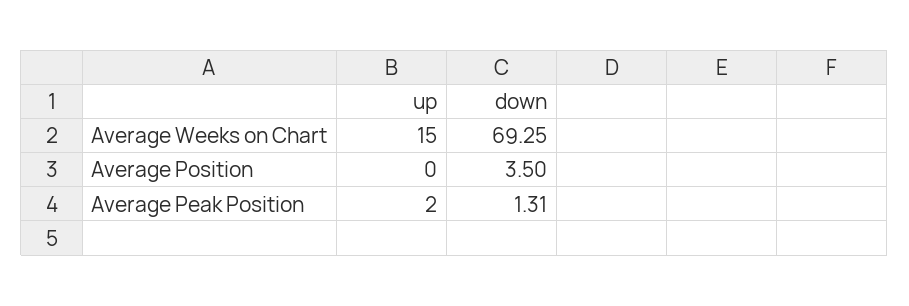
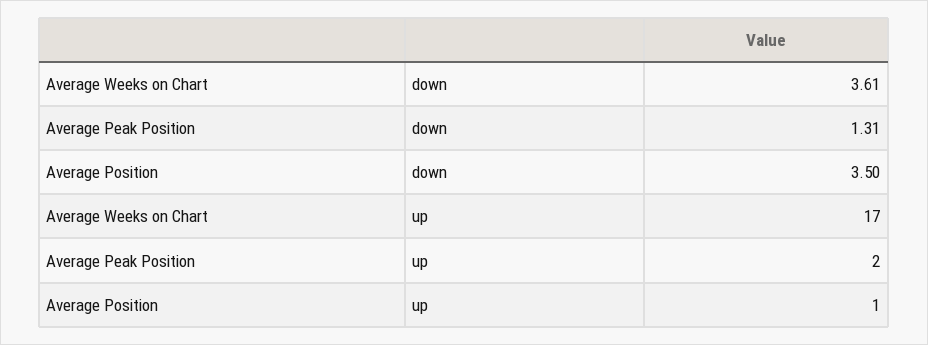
up, Average Weeks on Chart: 15 -> 17
down, Average Weeks on Chart: 69.25 -> 3.61
up, Average Position: 0 -> 1

